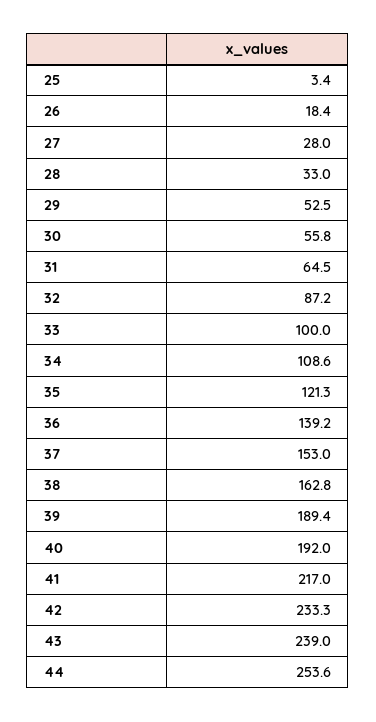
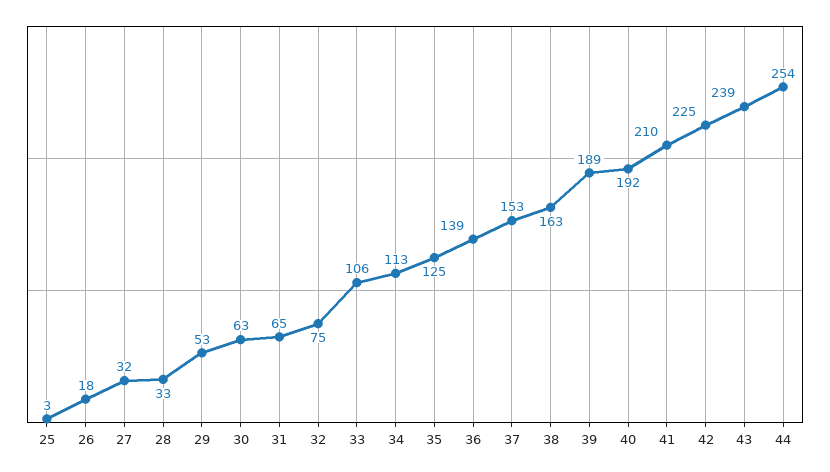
27: 28 -> 32
30: 55.8 -> 63
32: 87.2 -> 75
33: 100 -> 106
34: 108.6 -> 113
35: 121.3 -> 125
41: 217 -> 210
42: 233.3 -> 225

